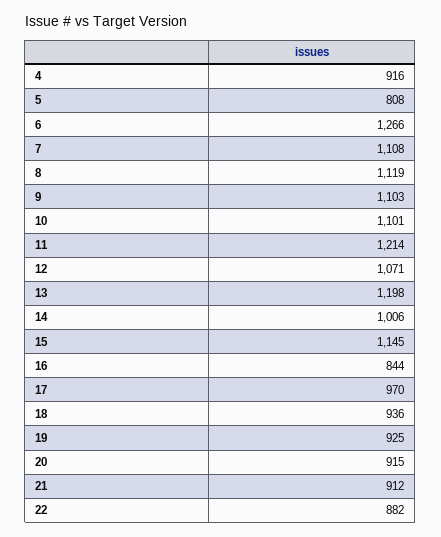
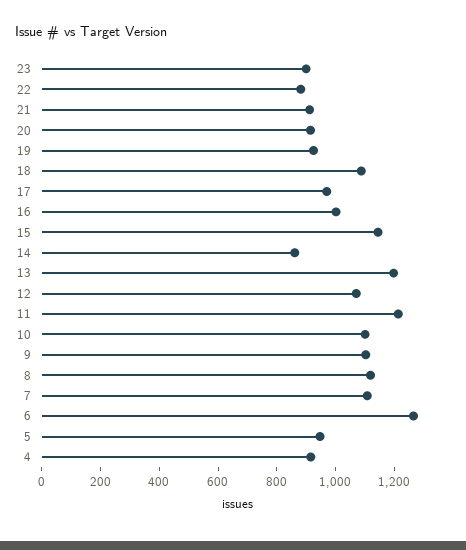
5: 808 -> 950
14: 1006 -> 850
16: 844 -> 1000
18: 936 -> 1100
23: none -> 900

